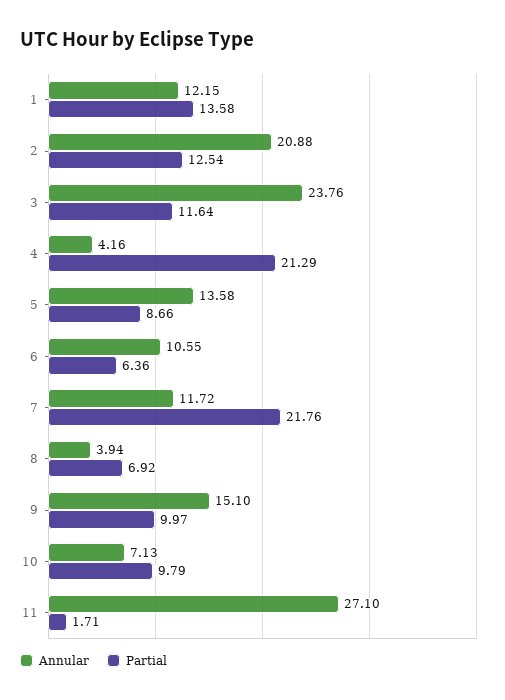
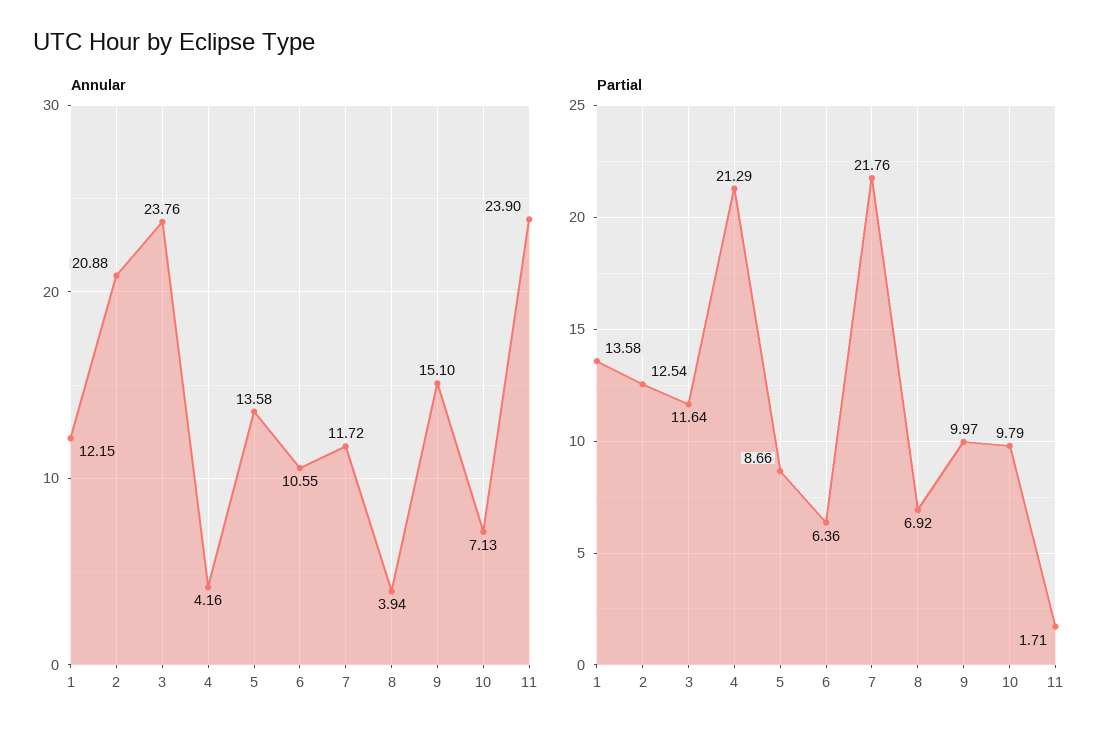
Annular, 11: 27.1 -> 23.9

